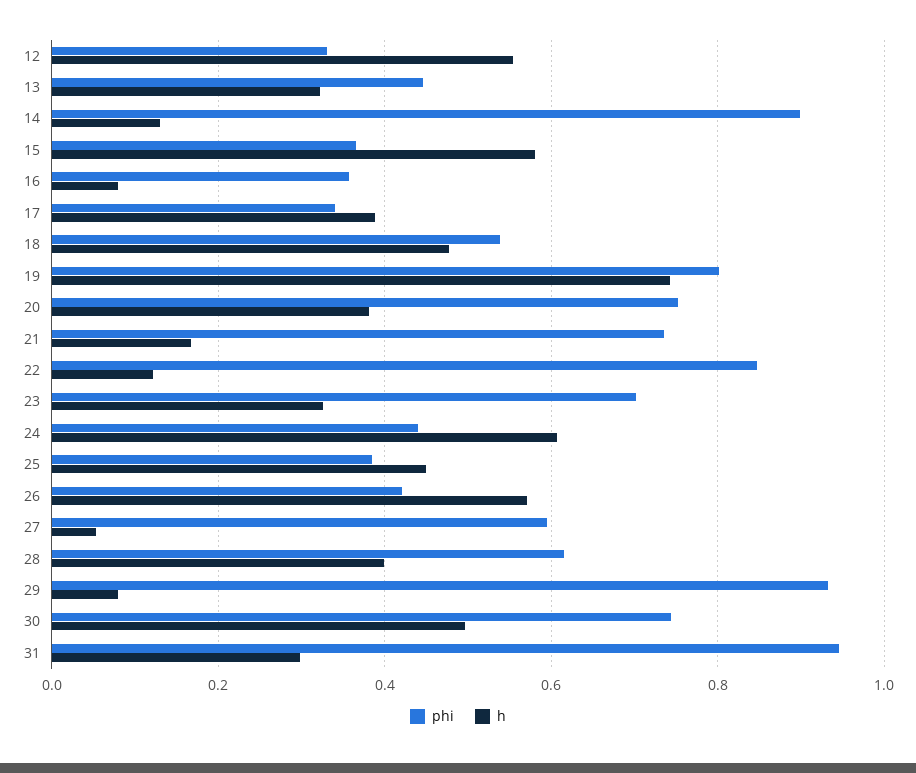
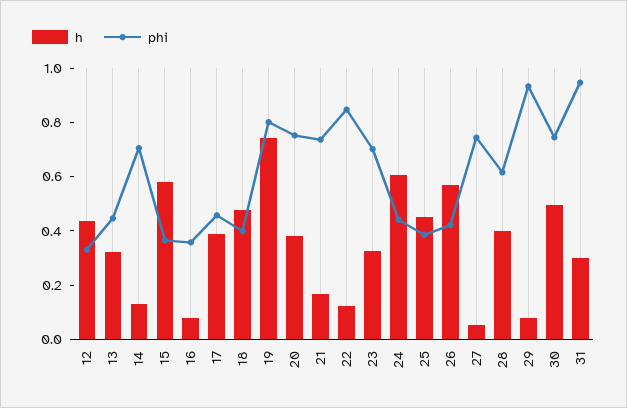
h, 12: 0.56 -> 0.45
phi, 14: 0.9 -> 0.7
phi, 17: 0.34 -> 0.45
phi, 18: 0.54 -> 0.4
phi, 27: 0.6 -> 0.75

